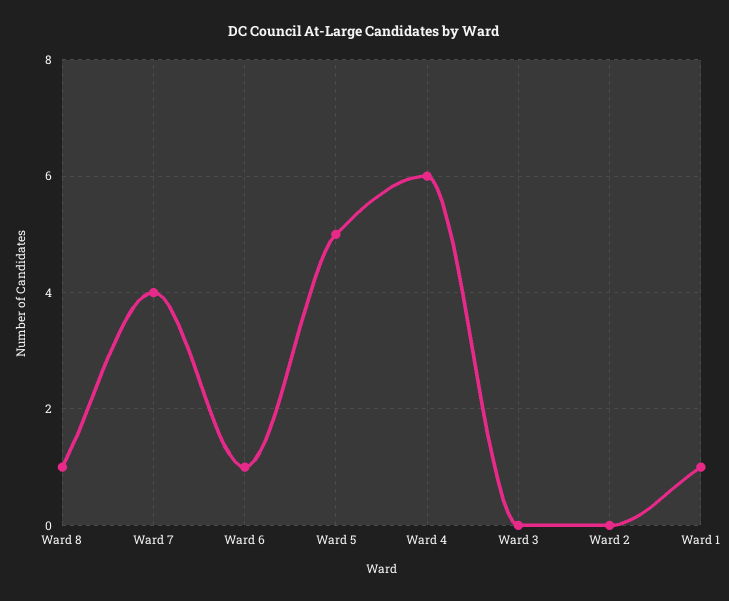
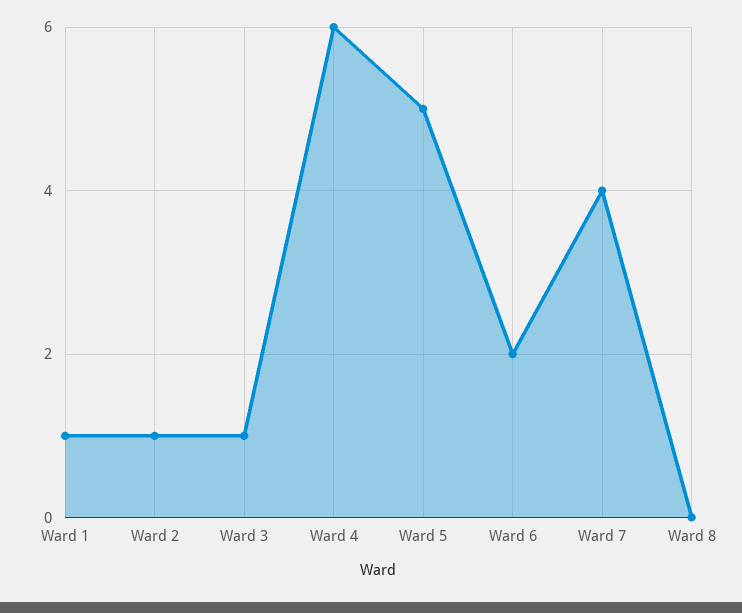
Ward 8: 1 -> 0
Ward 6: 1 -> 2
Ward 3: 0 -> 1
Ward 2: 0 -> 1

